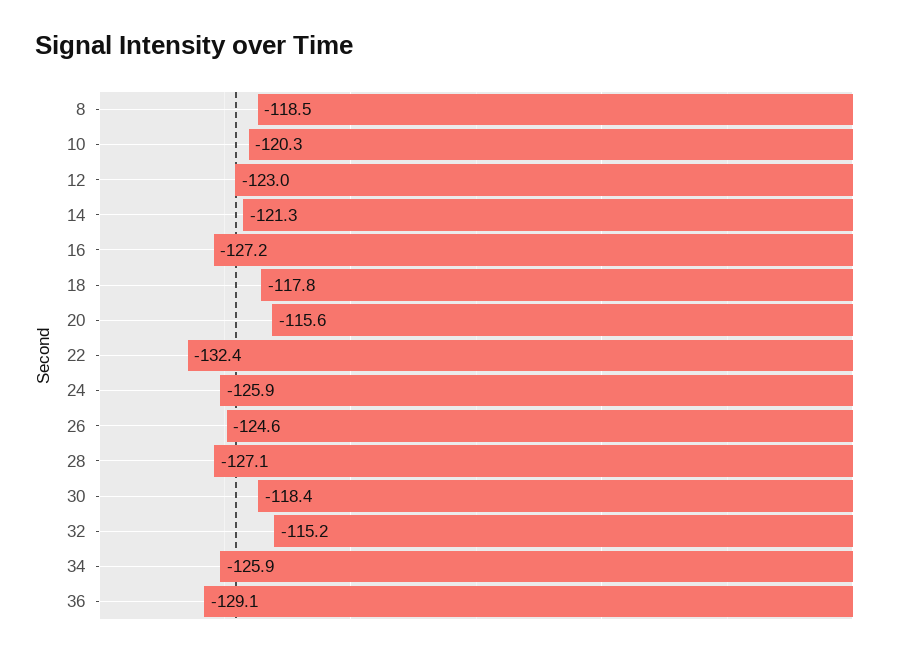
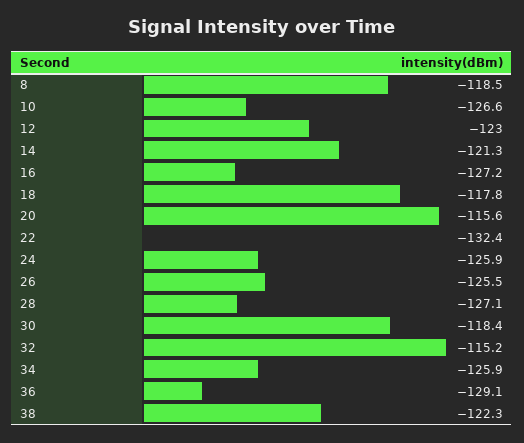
10: -120.3 -> -126.6
26: -124.6 -> -125.5
38: none -> -122.3

